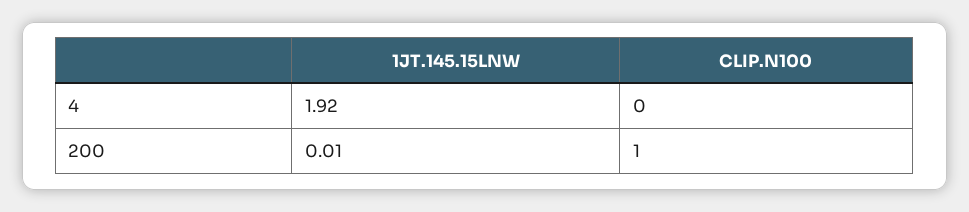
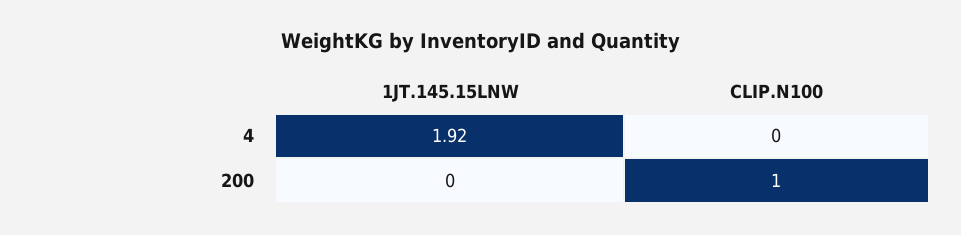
1JT.145.15LNW, 200: 0.01 -> 0

